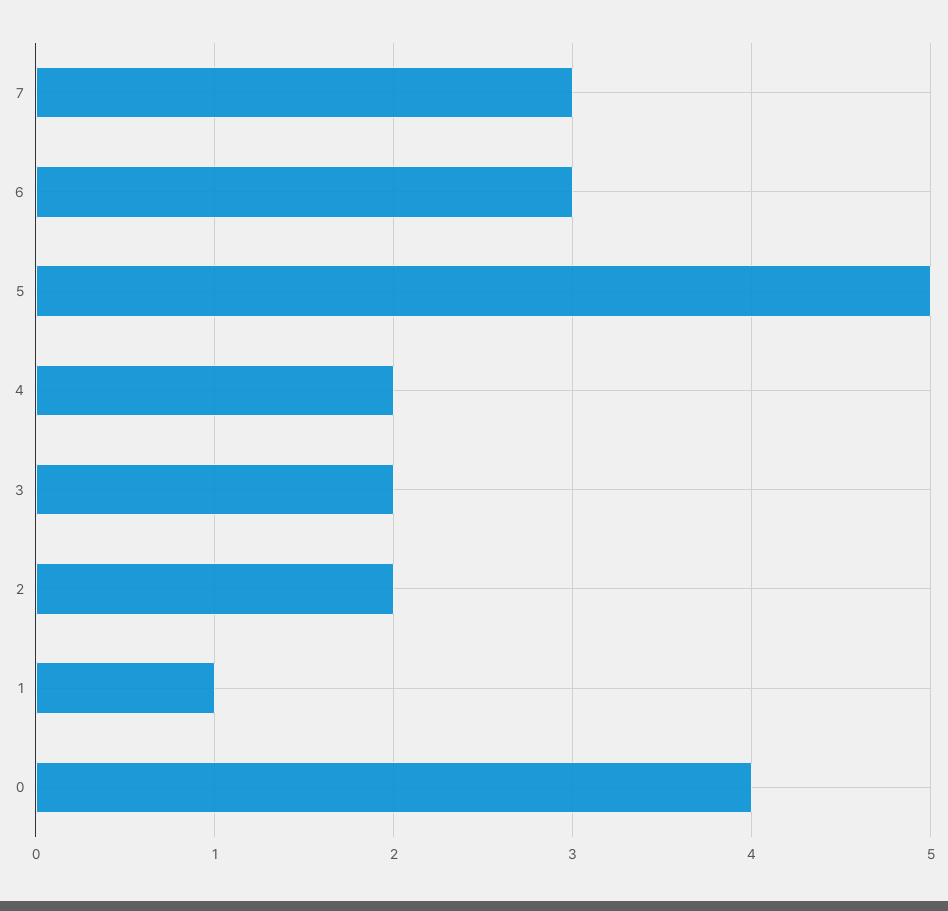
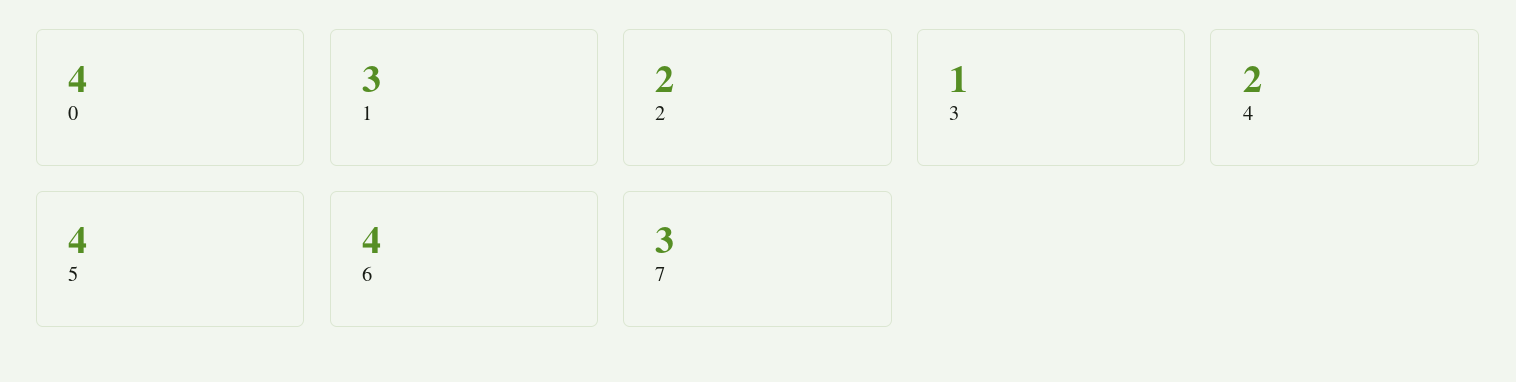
6: 3 -> 4
5: 5 -> 4
3: 2 -> 1
1: 1 -> 3

